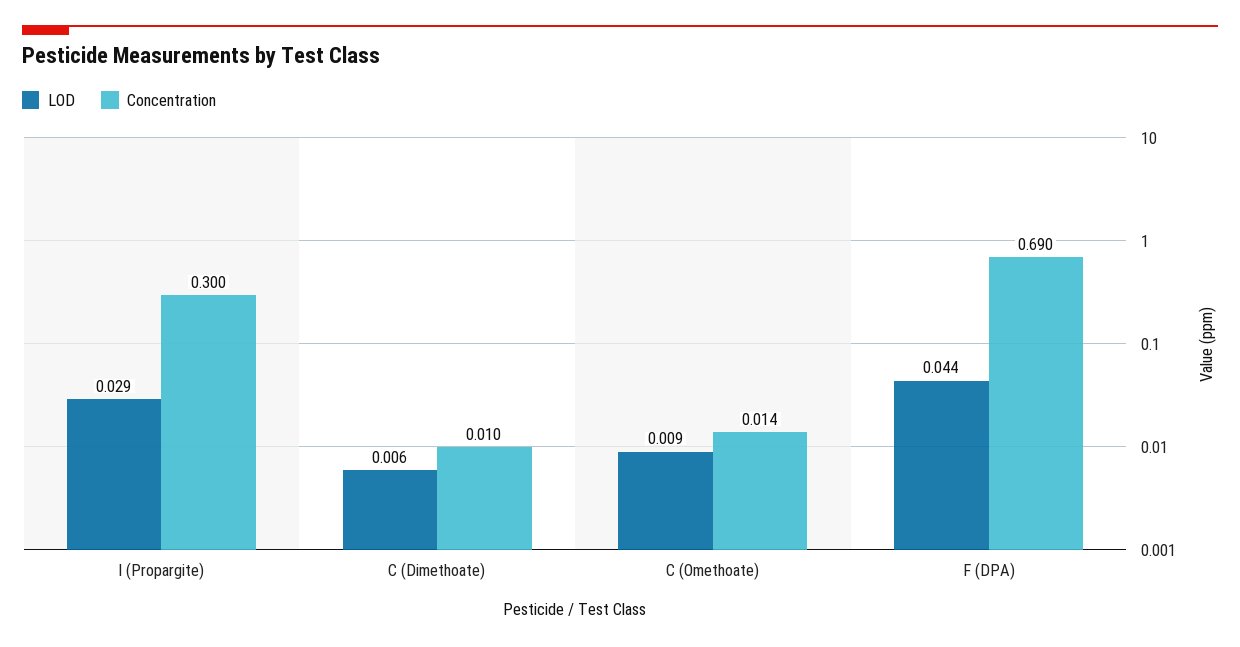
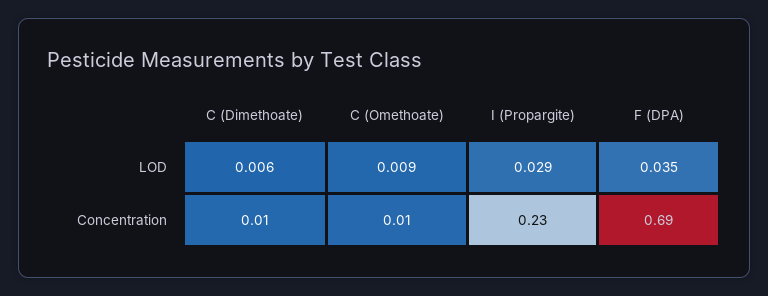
Concentration, I (Propargite): 0.3 -> 0.23
LOD, F (DPA): 0.044 -> 0.035

